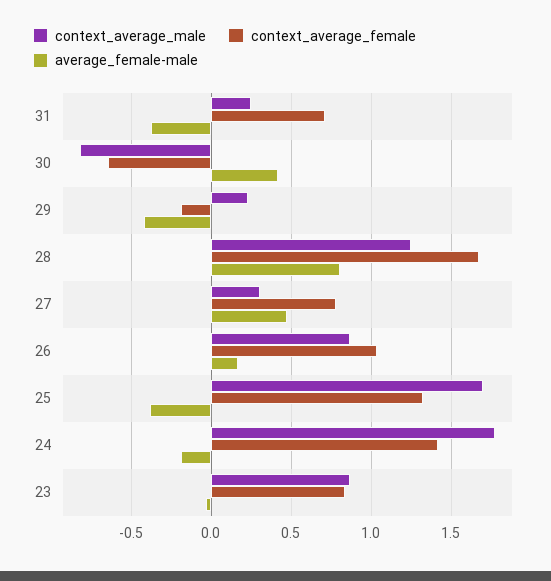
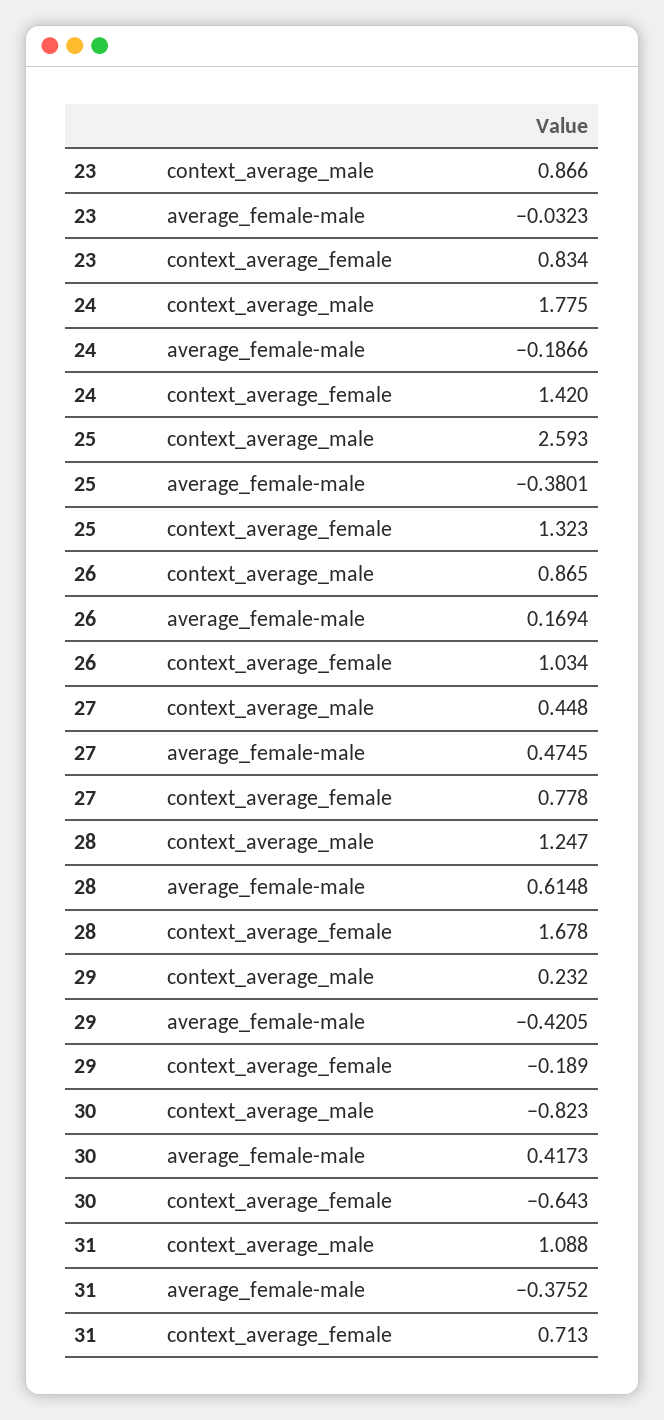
context_average_male, 31: 0.25 -> 1.088
average_female-male, 28: 0.8 -> 0.6148
context_average_male, 27: 0.3 -> 0.448
context_average_male, 25: 1.7 -> 2.593

